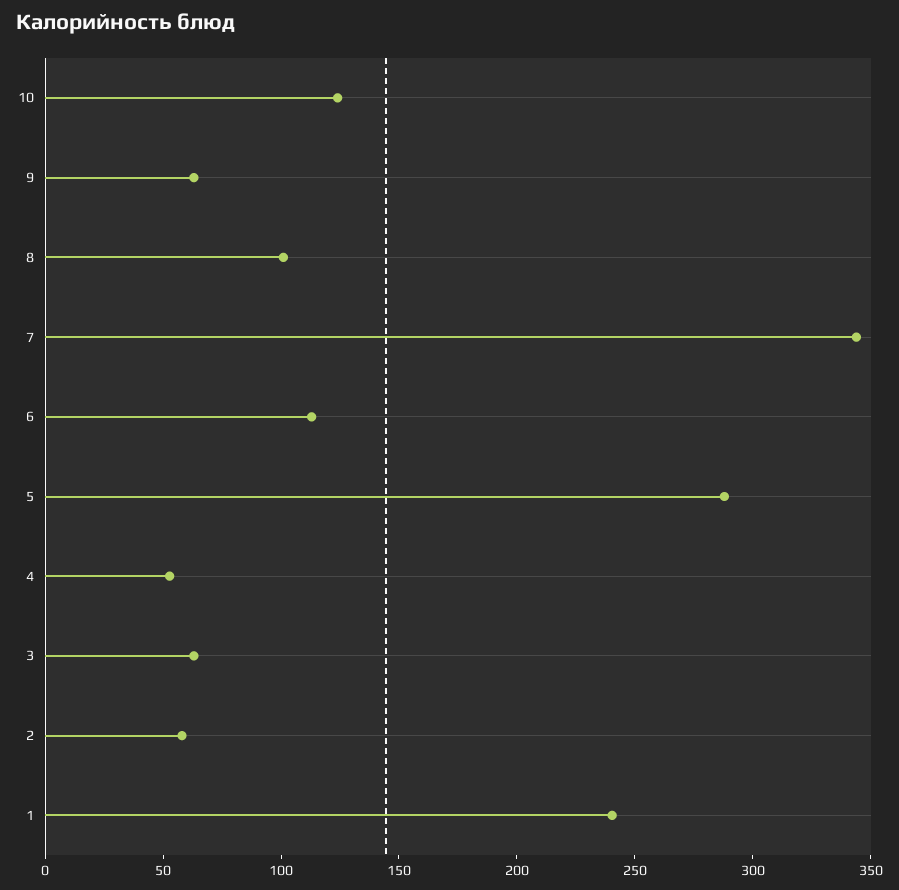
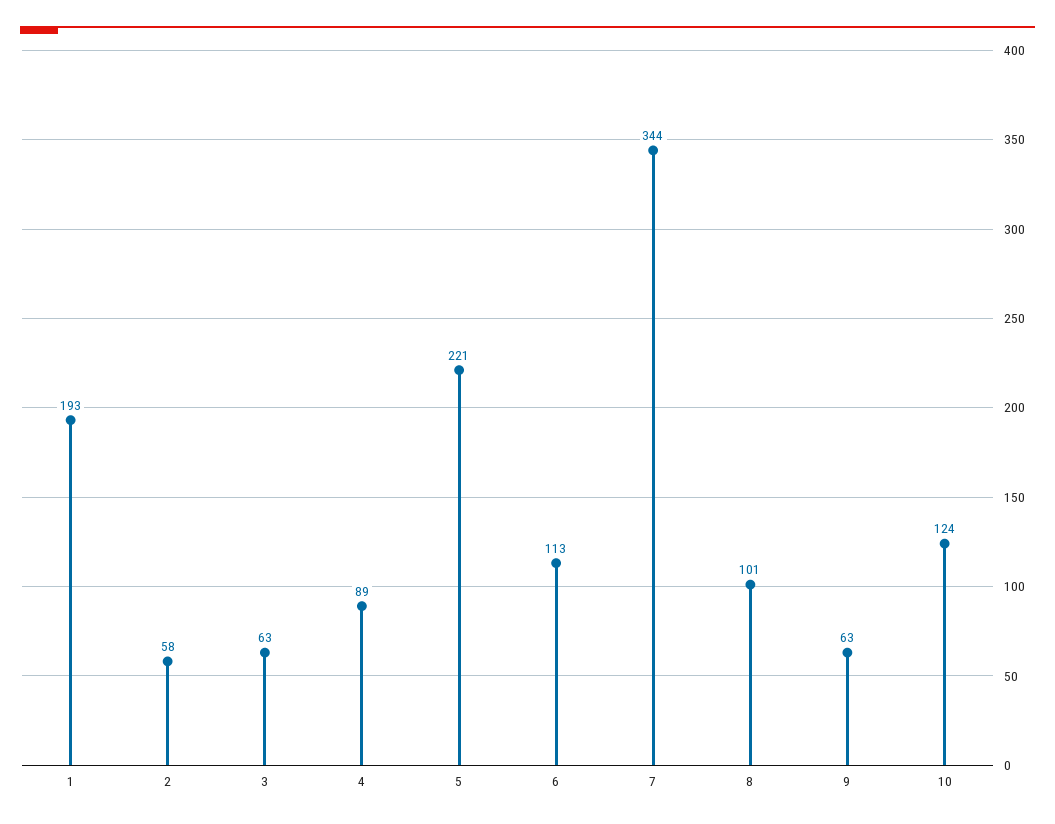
5: 290 -> 221
4: 50 -> 89
1: 240 -> 193

